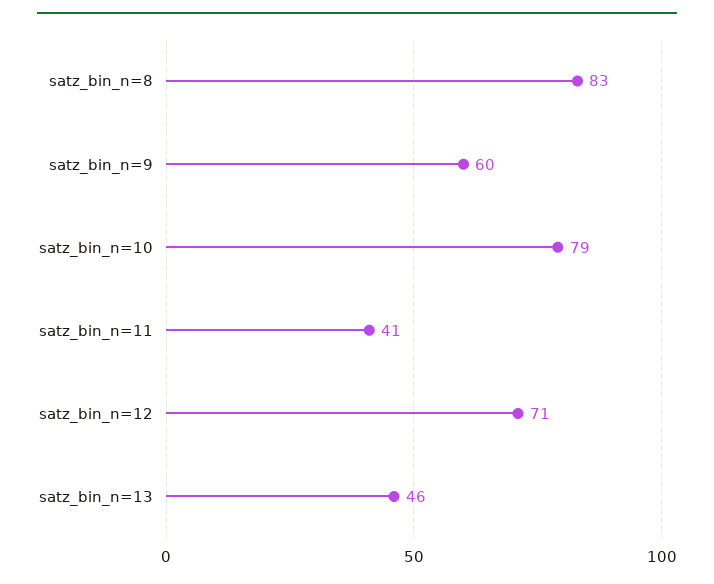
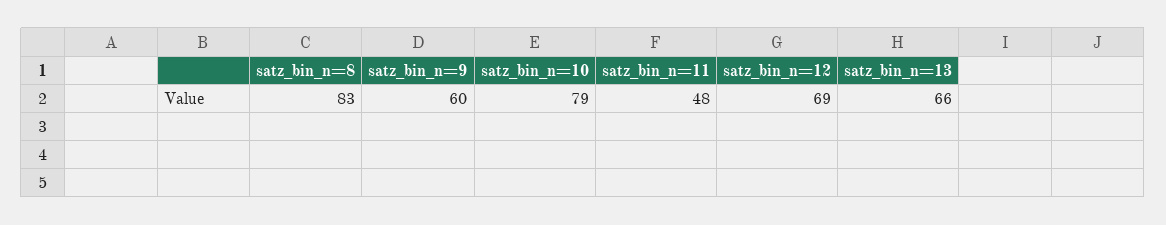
satz_bin_n=11: 41 -> 48
satz_bin_n=12: 71 -> 69
satz_bin_n=13: 46 -> 66

